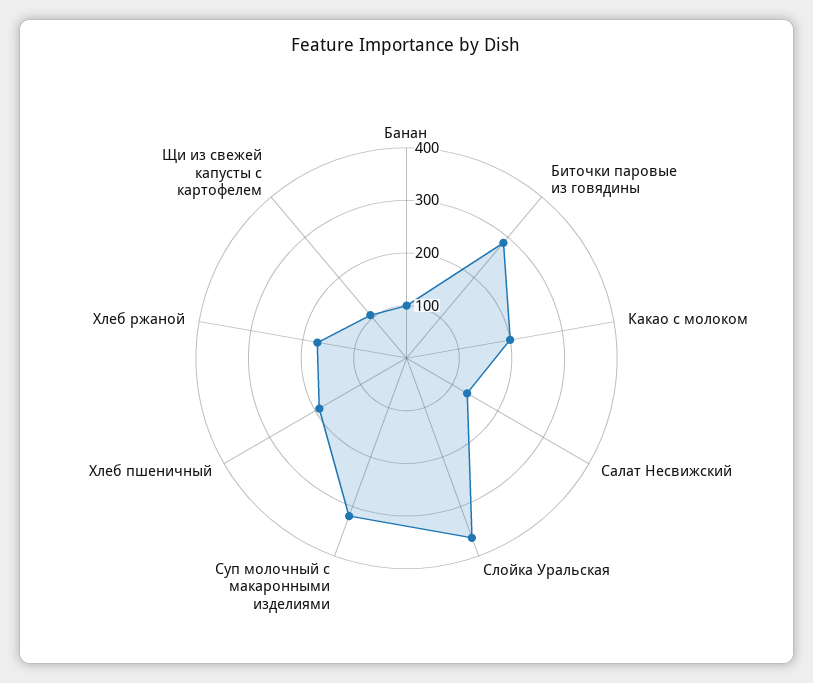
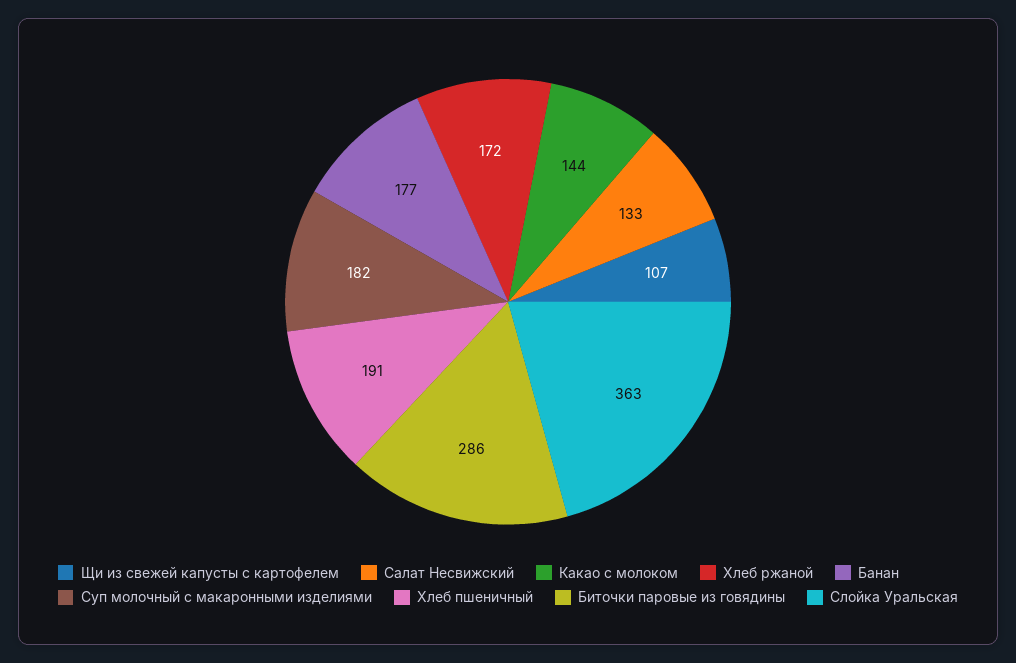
Банан: 100 -> 177
Какао с молоком: 200 -> 144
Суп молочный с макаронными изделиями: 320 -> 182

